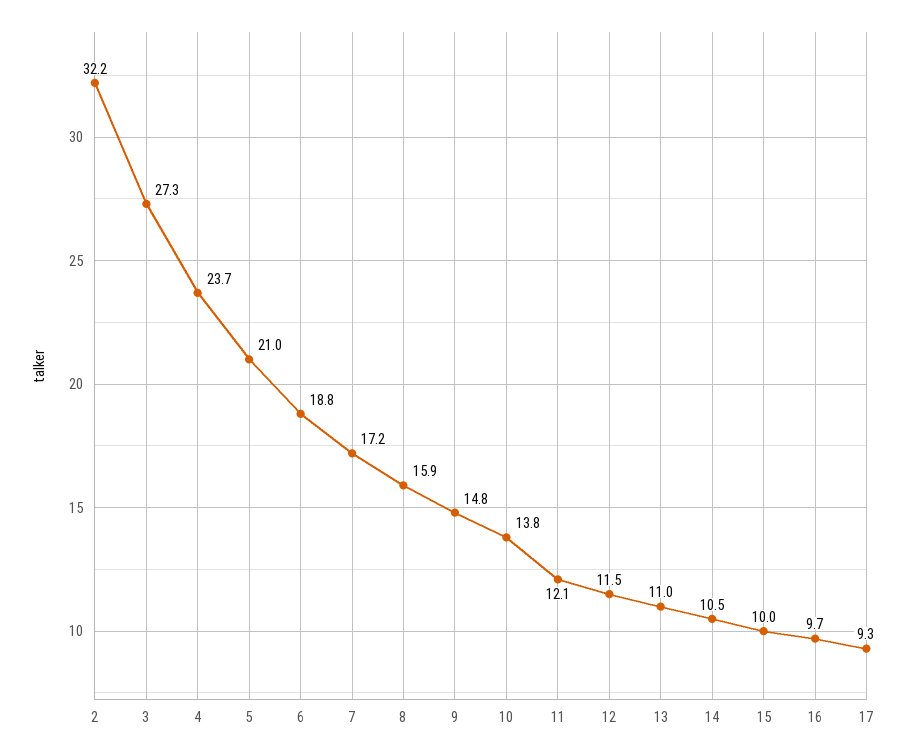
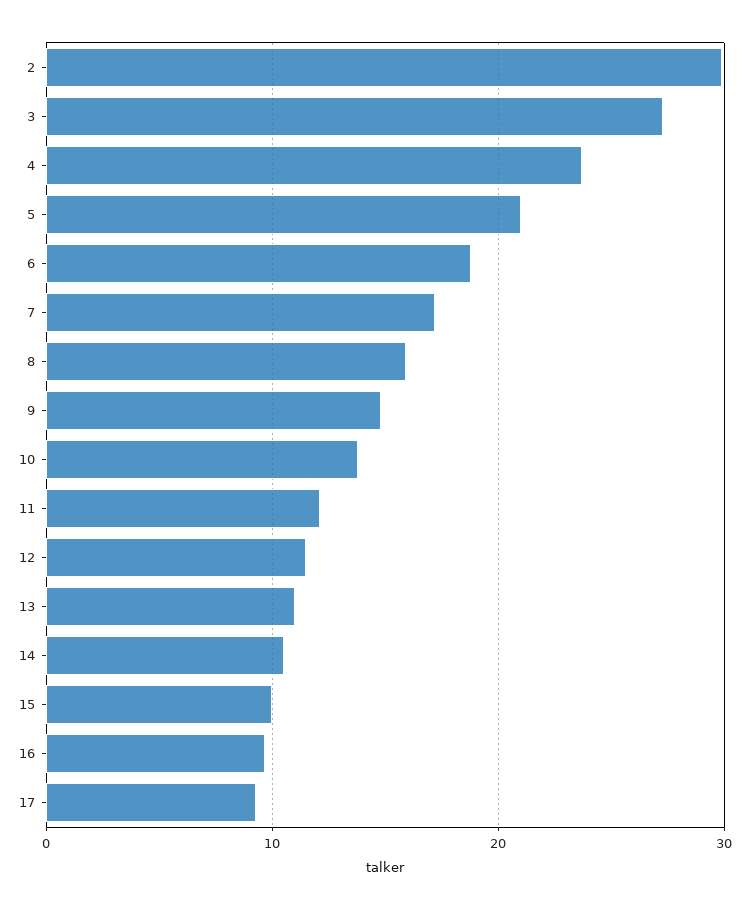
2: 32.2 -> 30

